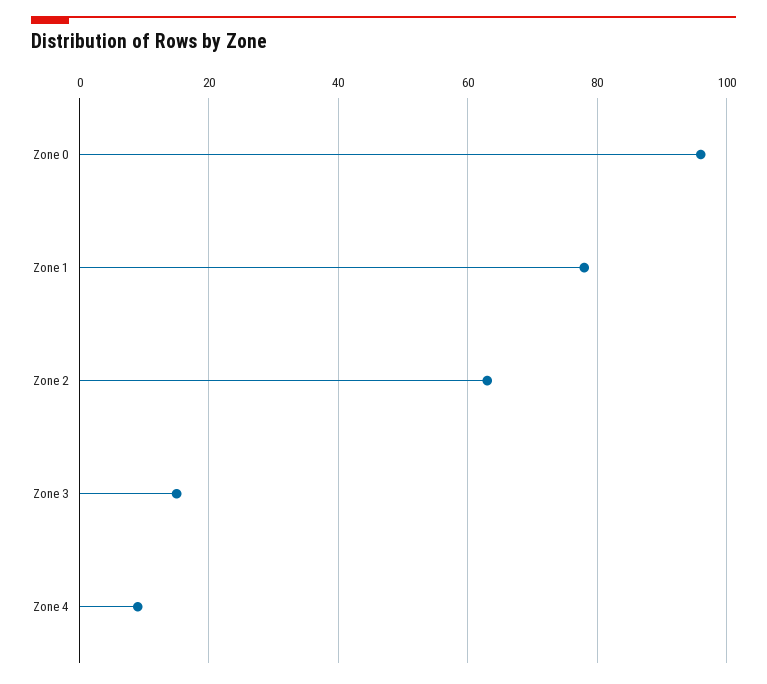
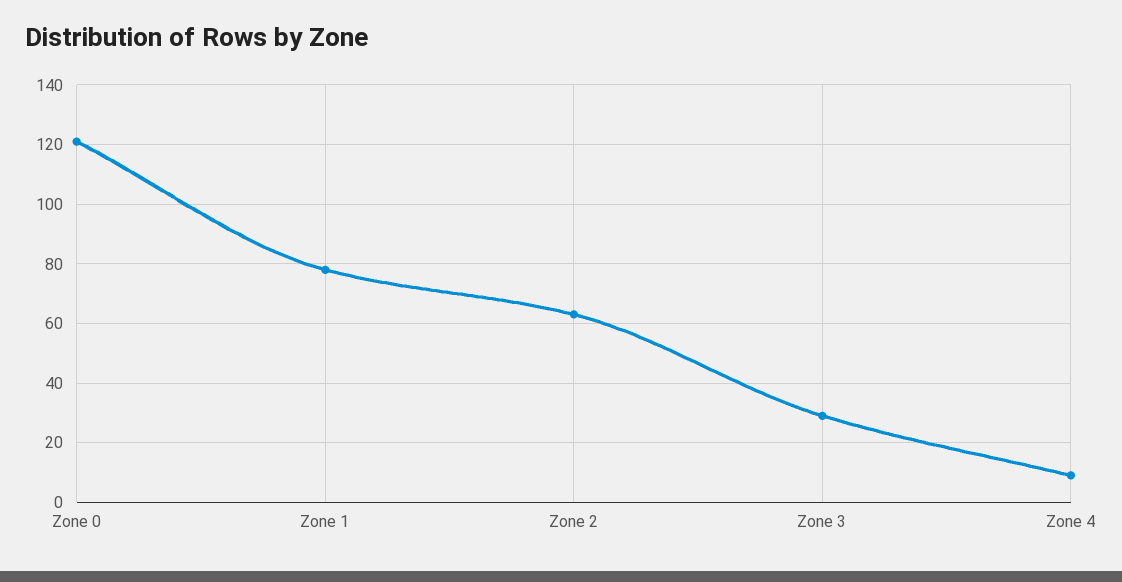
Zone 0: 95 -> 120
Zone 3: 15 -> 30

